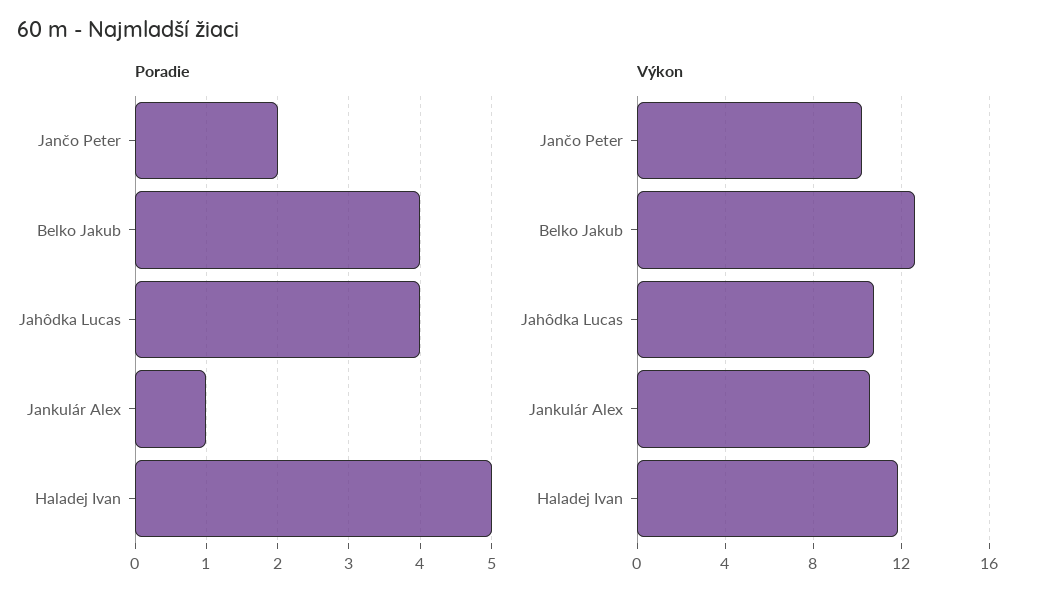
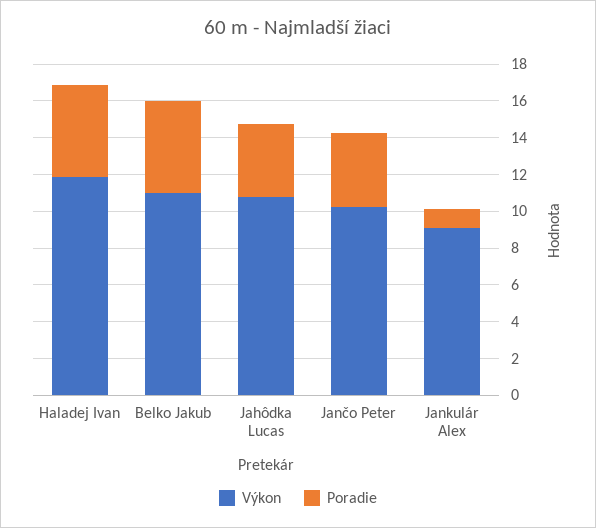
Poradie, Jančo Peter: 2 -> 4
Poradie, Belko Jakub: 4 -> 5
Výkon, Belko Jakub: 12.5 -> 11
Výkon, Jankulár Alex: 10.5 -> 9

